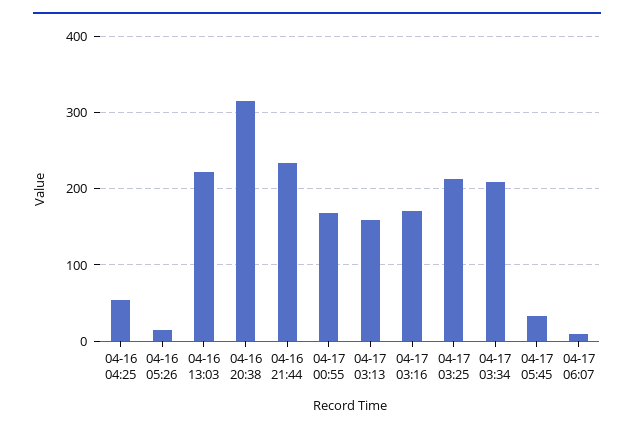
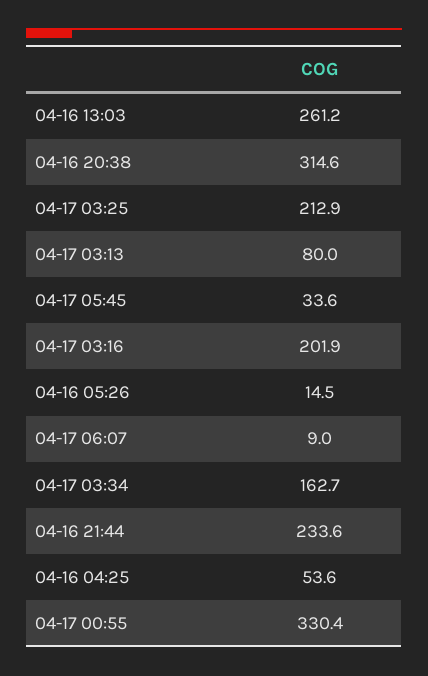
04-16 13:03: 220 -> 261.2
04-17 00:55: 170 -> 330.4
04-17 03:13: 160 -> 80
04-17 03:16: 170 -> 201.9
04-17 03:34: 210 -> 162.7

